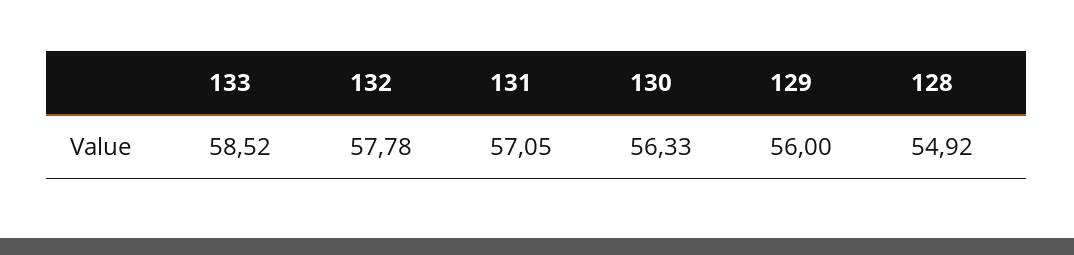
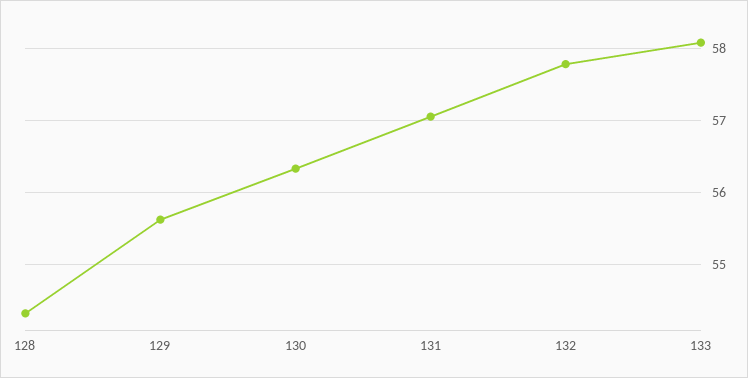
133: 58.52 -> 58.1
129: 56 -> 55.6
128: 54.92 -> 54.3

